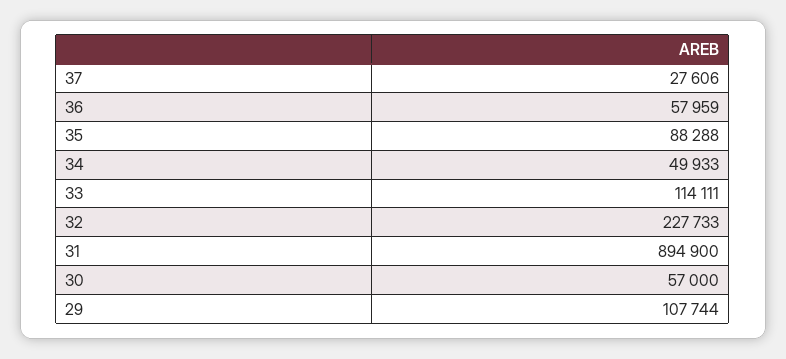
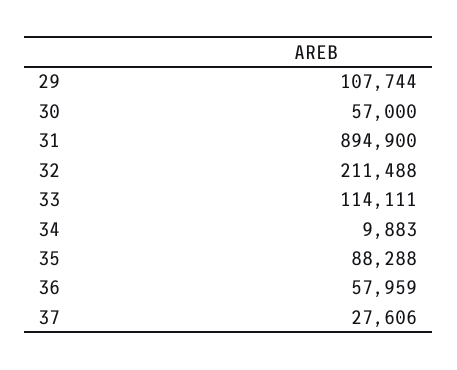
34: 49933 -> 9883
32: 227733 -> 211488

